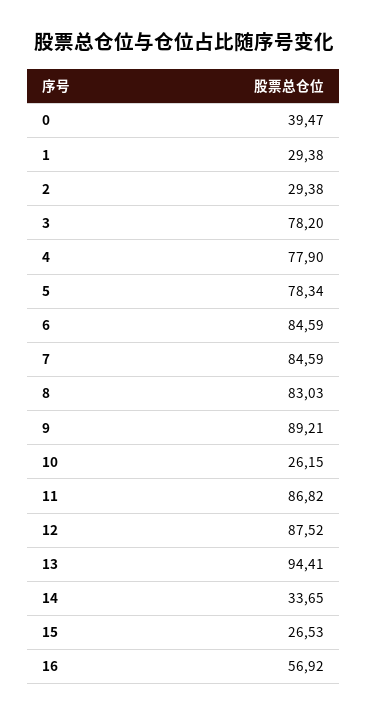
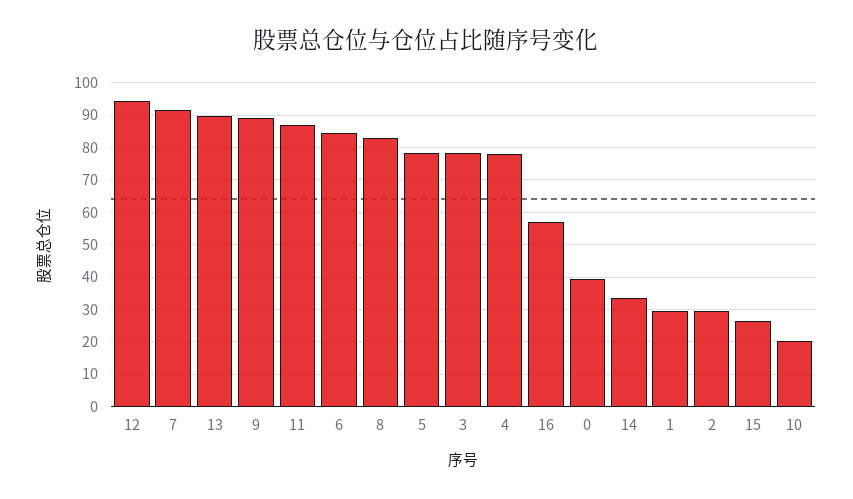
7: 84.59 -> 92
10: 26.15 -> 20
12: 87.52 -> 94
13: 94.41 -> 90

